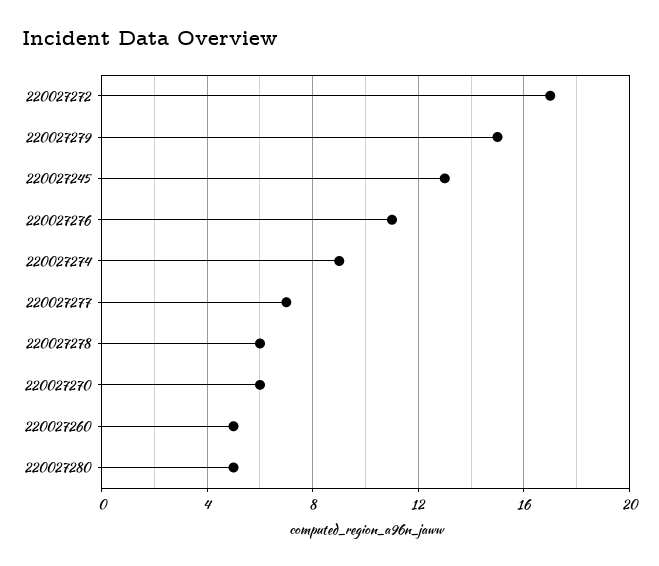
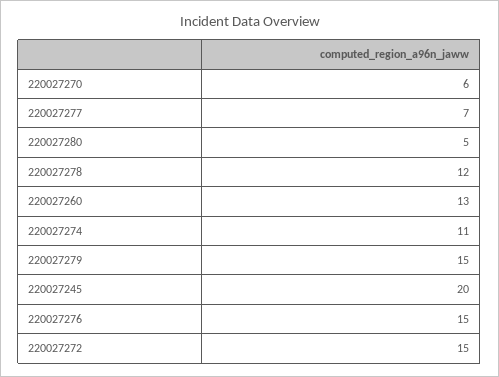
220027272: 17 -> 15
220027245: 13 -> 20
220027276: 11 -> 15
220027274: 9 -> 11
220027278: 6 -> 12
220027260: 5 -> 13

